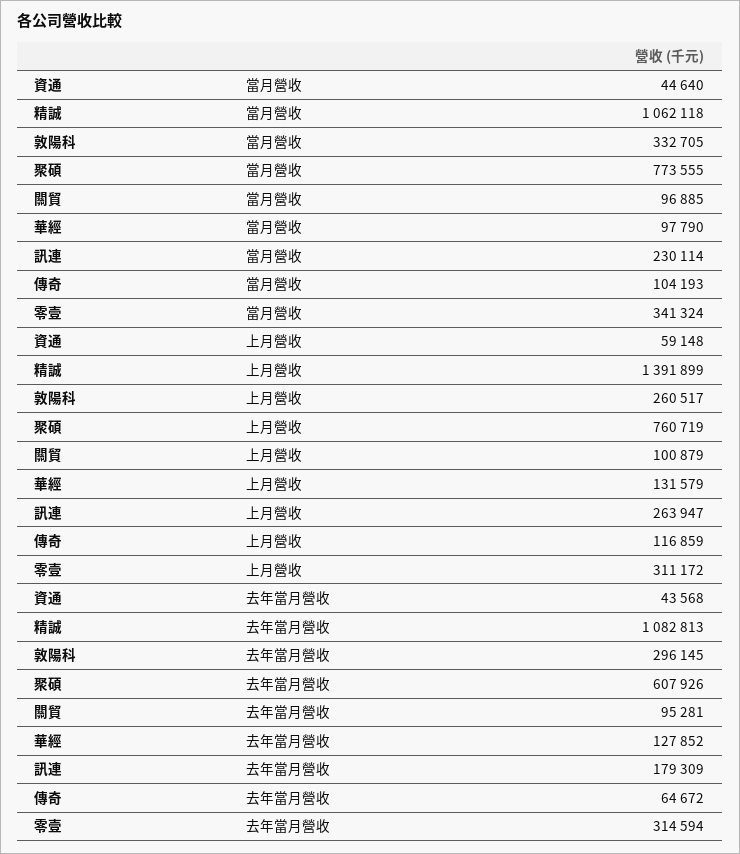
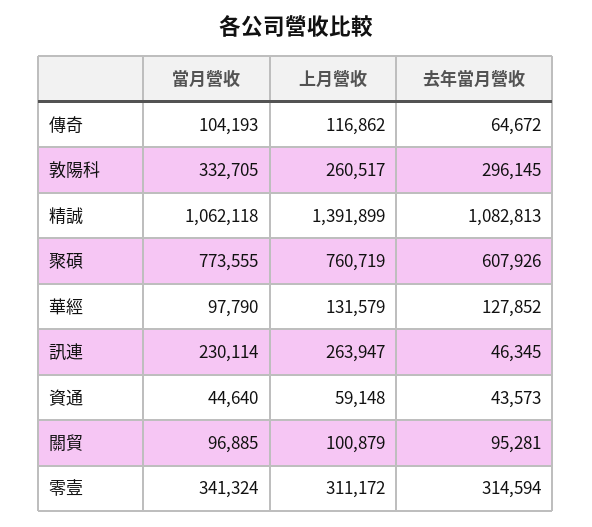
傳奇, 上月營收: 116859 -> 116862
資通, 去年當月營收: 43568 -> 43573
訊連, 去年當月營收: 179309 -> 46345

